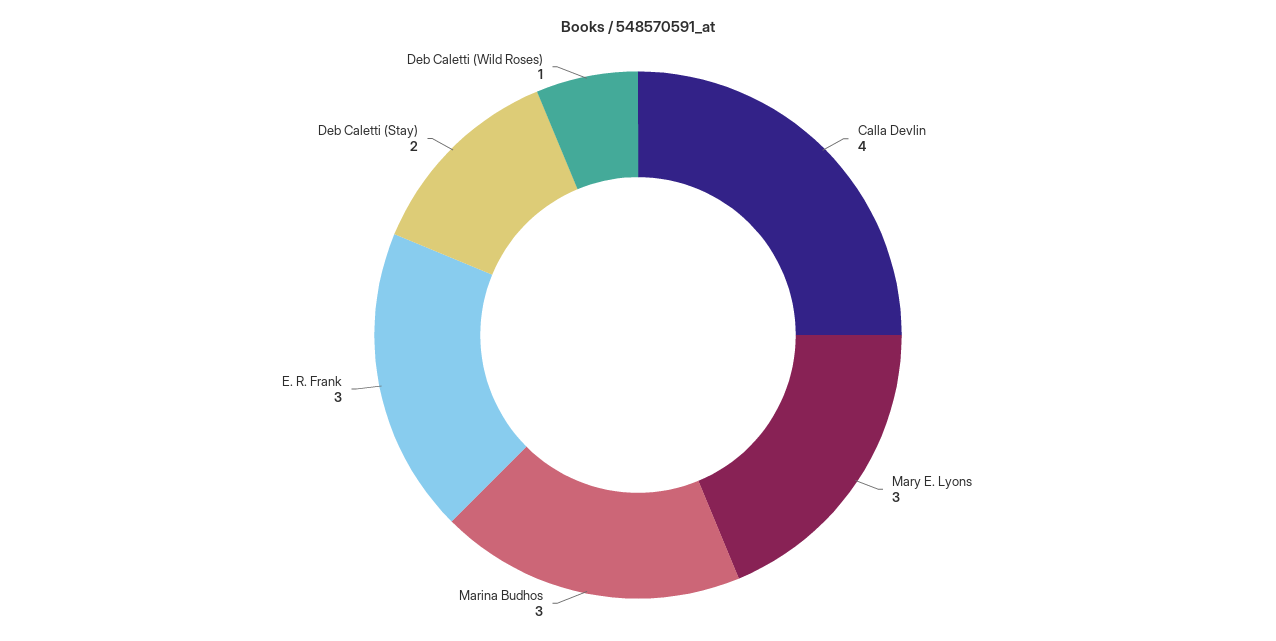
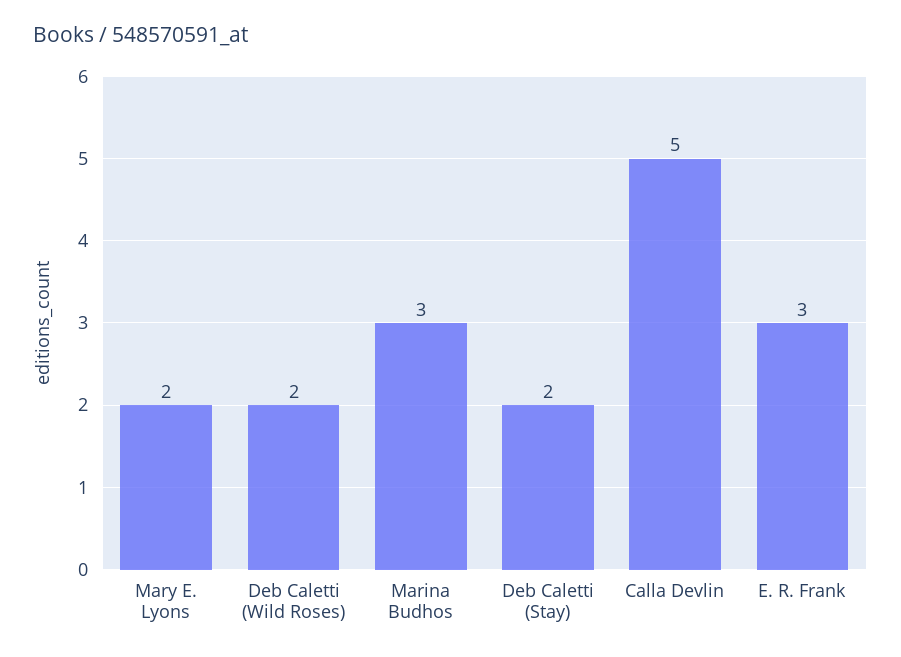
Calla Devlin: 4 -> 5
Mary E. Lyons: 3 -> 2
Deb Caletti (Wild Roses): 1 -> 2

